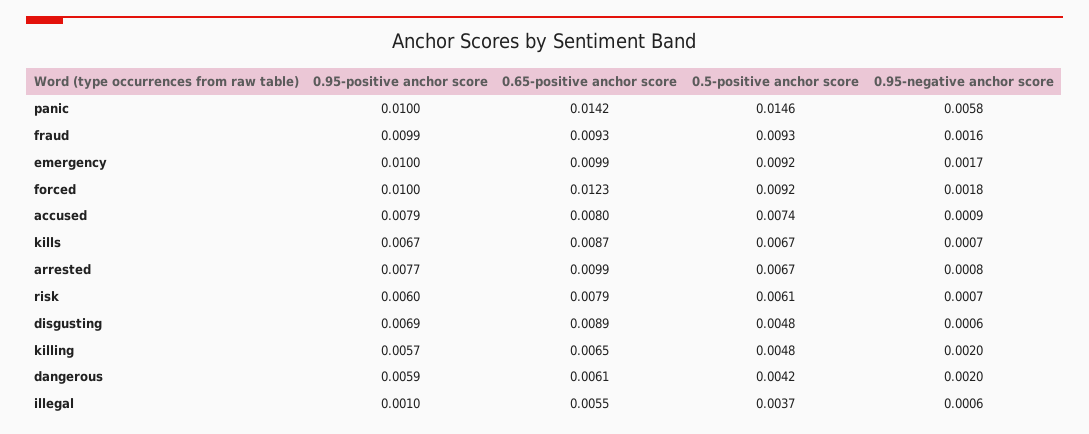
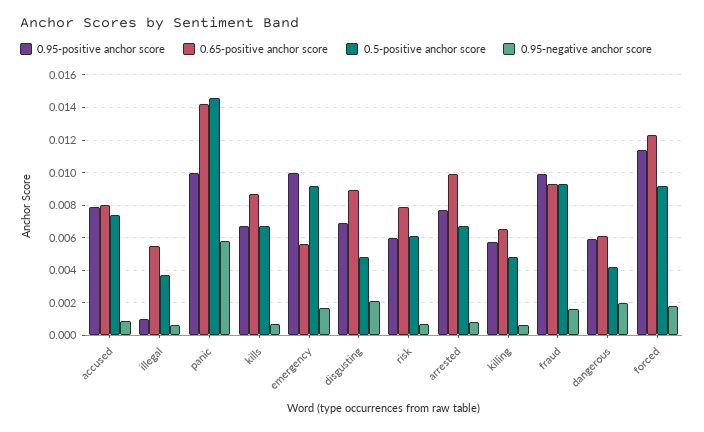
0.65-positive anchor score, emergency: 0.0099 -> 0.0055
0.95-positive anchor score, forced: 0.01 -> 0.0115
0.95-negative anchor score, disgusting: 0.0006 -> 0.002
0.95-negative anchor score, killing: 0.002 -> 0.0005

